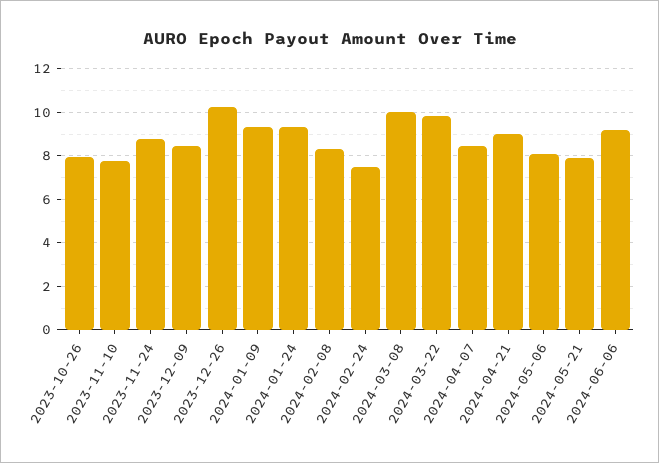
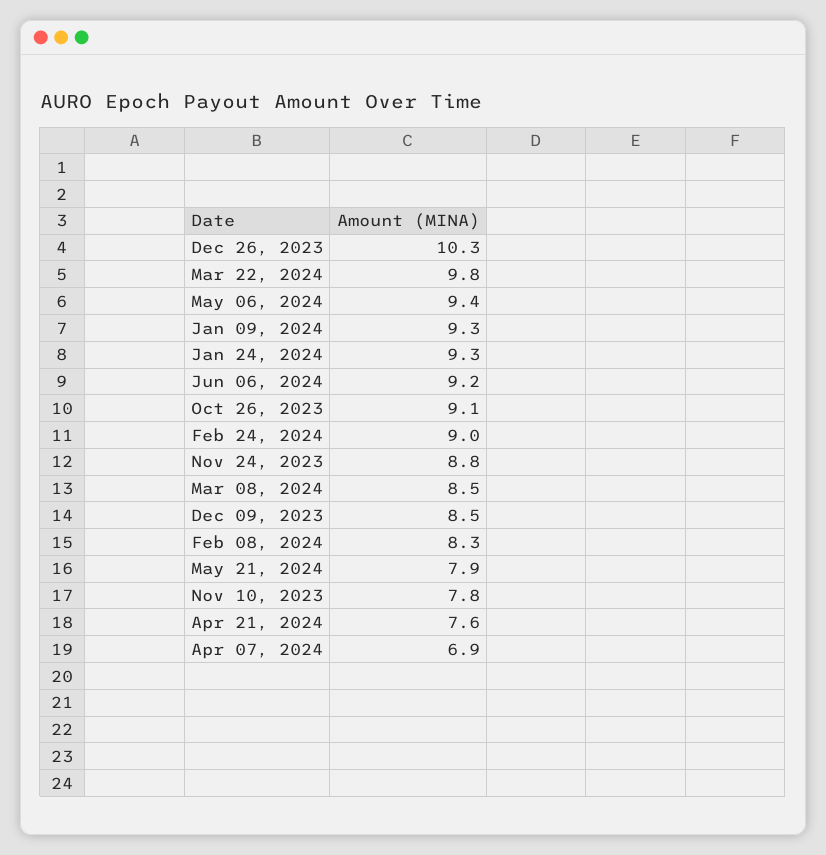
2023-10-26: 8 -> 9.1
2024-02-24: 7.5 -> 9
2024-03-08: 10 -> 8.5
2024-04-07: 8.5 -> 6.9
2024-04-21: 9 -> 7.6
2024-05-06: 8 -> 9.4

